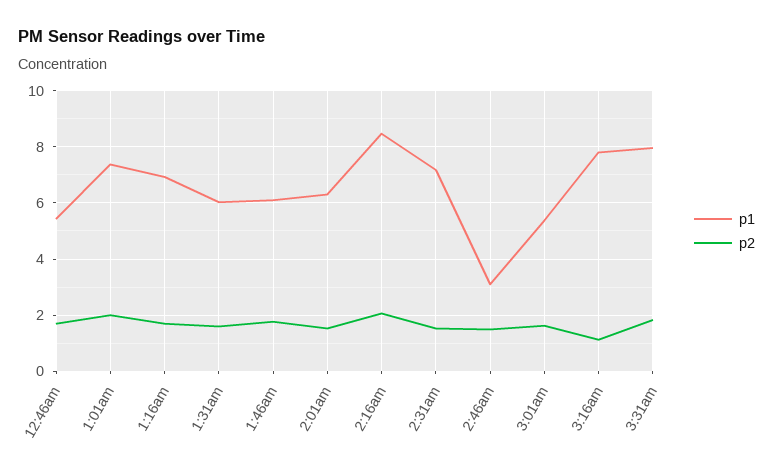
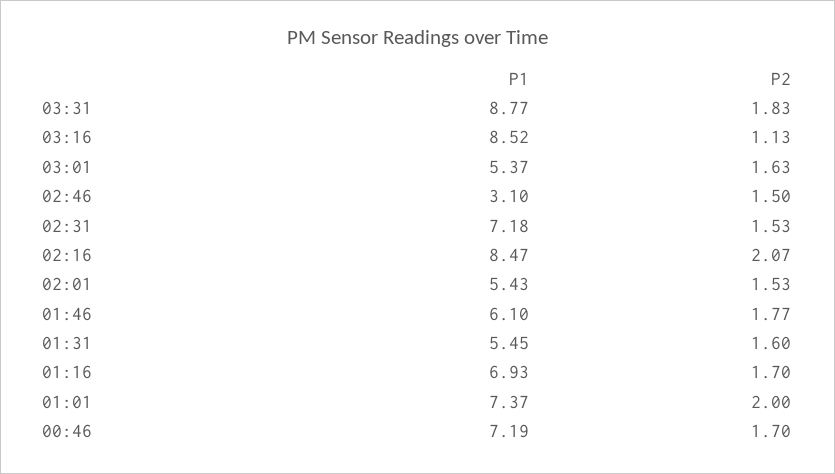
p1, 12:46am: 5.5 -> 7.19
p1, 1:31am: 6 -> 5.45
p1, 2:01am: 6.25 -> 5.43
p1, 3:16am: 7.75 -> 8.52
p1, 3:31am: 8 -> 8.77

